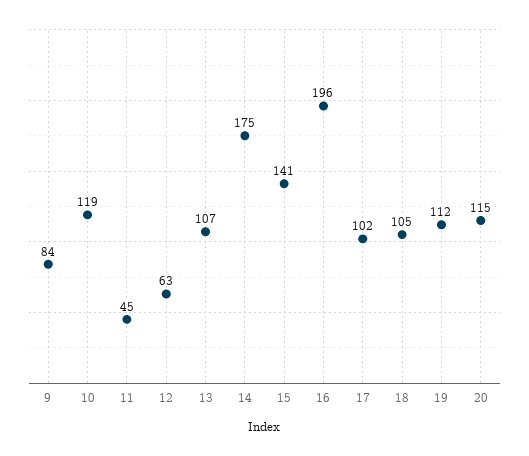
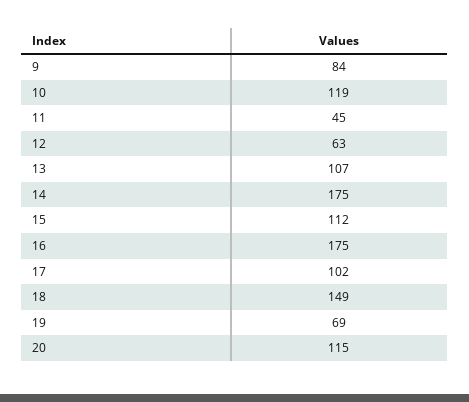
15: 141 -> 112
16: 196 -> 175
18: 105 -> 149
19: 112 -> 69

